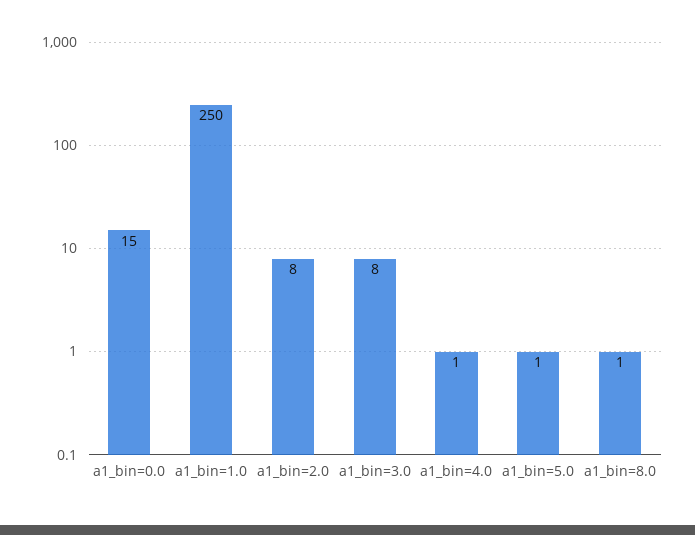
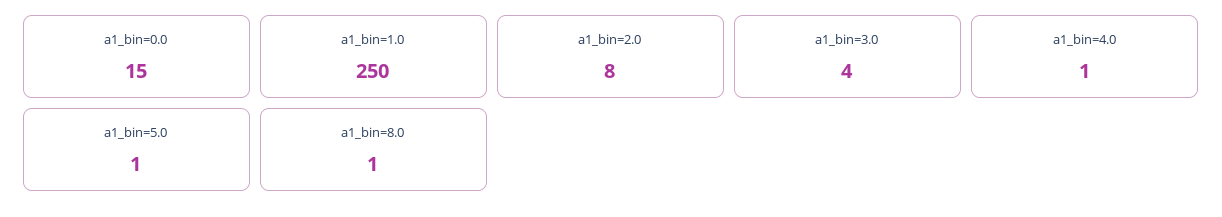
a1_bin=3.0: 8 -> 4

